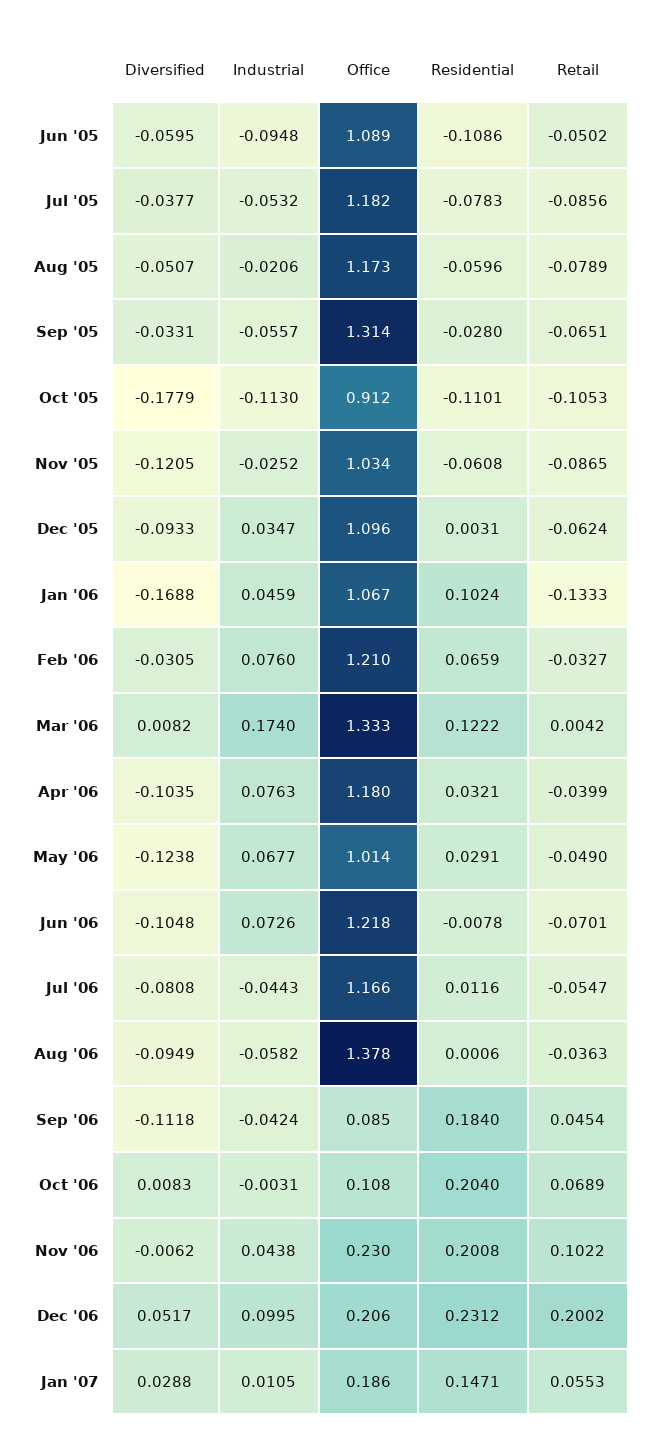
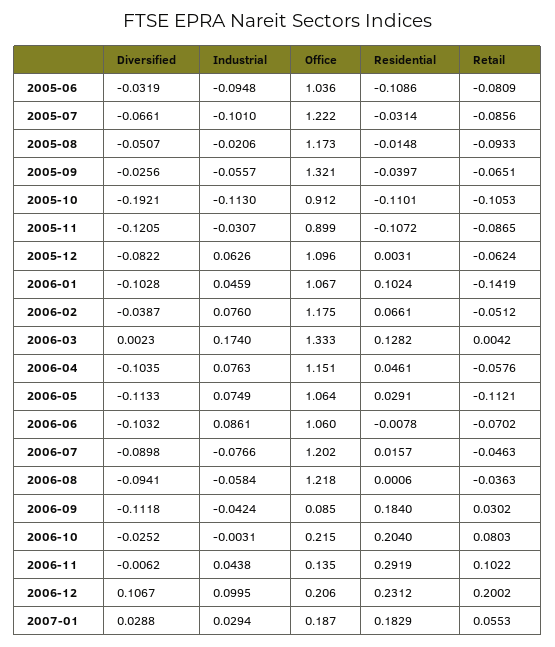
Diversified, Jun '05: -0.0595 -> -0.0319
Office, Jun '05: 1.089 -> 1.036
Retail, Jun '05: -0.0502 -> -0.0809
Diversified, Jul '05: -0.0377 -> -0.0661
Industrial, Jul '05: -0.0532 -> -0.101
Office, Jul '05: 1.182 -> 1.222
Residential, Jul '05: -0.0783 -> -0.0314
Residential, Aug '05: -0.0596 -> -0.0148
Retail, Aug '05: -0.0789 -> -0.0933
Diversified, Sep '05: -0.0331 -> -0.0256
Office, Sep '05: 1.314 -> 1.321
Residential, Sep '05: -0.028 -> -0.0397
Diversified, Oct '05: -0.1779 -> -0.1921
Industrial, Nov '05: -0.0252 -> -0.0307
Office, Nov '05: 1.034 -> 0.899
Residential, Nov '05: -0.0608 -> -0.1072
Diversified, Dec '05: -0.0933 -> -0.0822
Industrial, Dec '05: 0.0347 -> 0.0626
Diversified, Jan '06: -0.1688 -> -0.1028
Retail, Jan '06: -0.1333 -> -0.1419
Diversified, Feb '06: -0.0305 -> -0.0387
Office, Feb '06: 1.21 -> 1.175
Residential, Feb '06: 0.0659 -> 0.0661
Retail, Feb '06: -0.0327 -> -0.0512
Diversified, Mar '06: 0.0082 -> 0.0023
Residential, Mar '06: 0.1222 -> 0.1282
Office, Apr '06: 1.18 -> 1.151
Residential, Apr '06: 0.0321 -> 0.0461
Retail, Apr '06: -0.0399 -> -0.0576
Diversified, May '06: -0.1238 -> -0.1133
Industrial, May '06: 0.0677 -> 0.0749
Office, May '06: 1.014 -> 1.064
Retail, May '06: -0.049 -> -0.1121
Diversified, Jun '06: -0.1048 -> -0.1032
Industrial, Jun '06: 0.0726 -> 0.0861
Office, Jun '06: 1.218 -> 1.06
Retail, Jun '06: -0.0701 -> -0.0702
Diversified, Jul '06: -0.0808 -> -0.0898
Industrial, Jul '06: -0.0443 -> -0.0766
Office, Jul '06: 1.166 -> 1.202
Residential, Jul '06: 0.0116 -> 0.0157
Retail, Jul '06: -0.0547 -> -0.0463
Diversified, Aug '06: -0.0949 -> -0.0941
Industrial, Aug '06: -0.0582 -> -0.0584
Office, Aug '06: 1.378 -> 1.218
Retail, Sep '06: 0.0454 -> 0.0302
Diversified, Oct '06: 0.0083 -> -0.0252
Office, Oct '06: 0.108 -> 0.215
Retail, Oct '06: 0.0689 -> 0.0803
Office, Nov '06: 0.23 -> 0.135
Residential, Nov '06: 0.2008 -> 0.2919
Diversified, Dec '06: 0.0517 -> 0.1067
Industrial, Jan '07: 0.0105 -> 0.0294
Office, Jan '07: 0.186 -> 0.187
Residential, Jan '07: 0.1471 -> 0.1829

